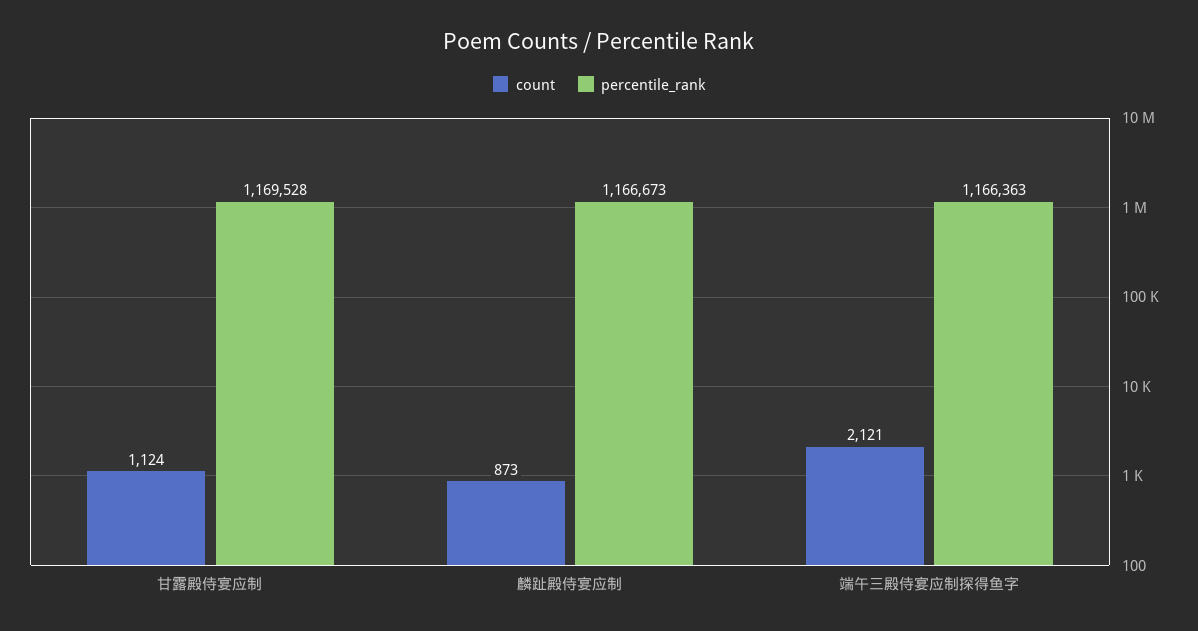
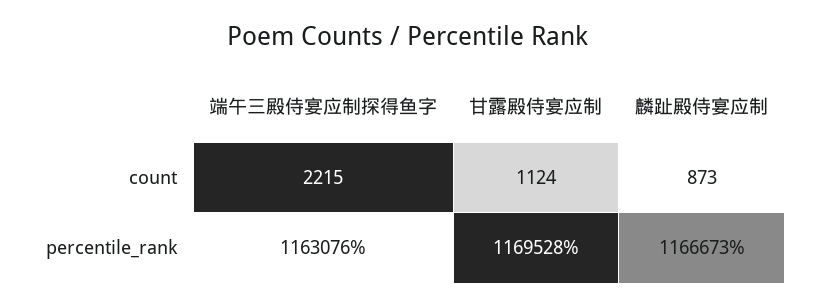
count, 端午三殿侍宴应制探得鱼字: 2121 -> 2215
percentile_rank, 端午三殿侍宴应制探得鱼字: 1166363 -> 1163076

